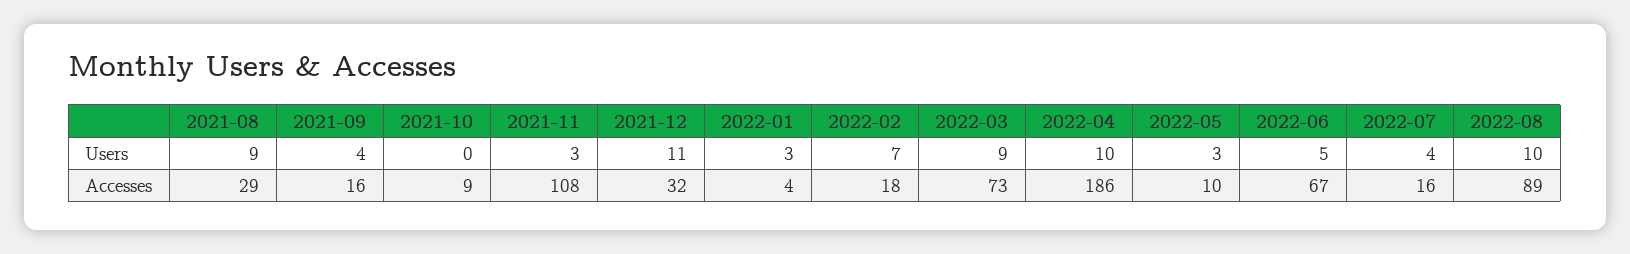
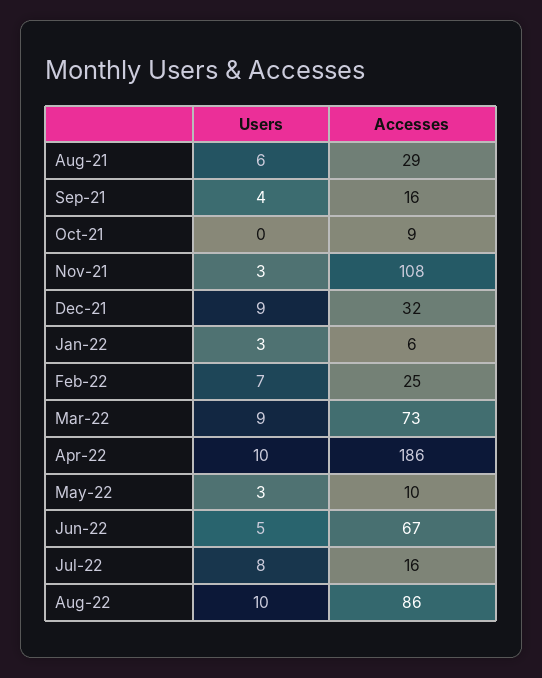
2021-08, Users: 9 -> 6
2021-12, Users: 11 -> 9
2022-07, Users: 4 -> 8
2022-01, Accesses: 4 -> 6
2022-02, Accesses: 18 -> 25
2022-08, Accesses: 89 -> 86

